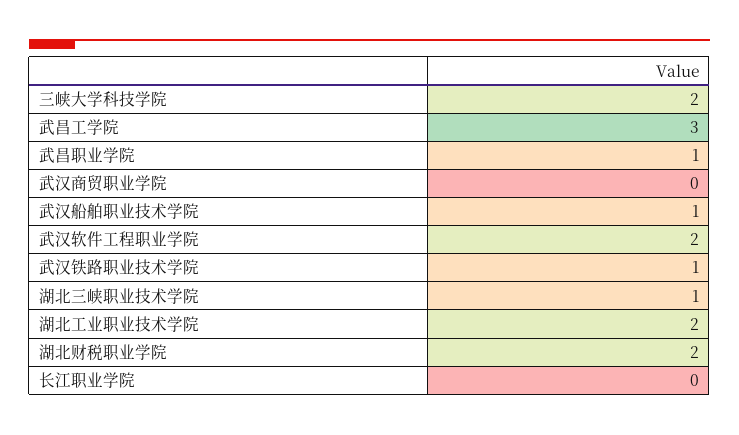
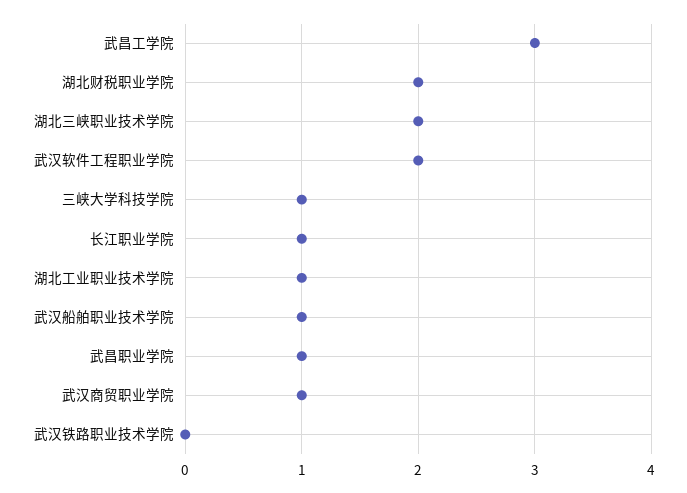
三峡大学科技学院: 2 -> 1
武汉商贸职业学院: 0 -> 1
武汉铁路职业技术学院: 1 -> 0
湖北三峡职业技术学院: 1 -> 2
湖北工业职业技术学院: 2 -> 1
长江职业学院: 0 -> 1

